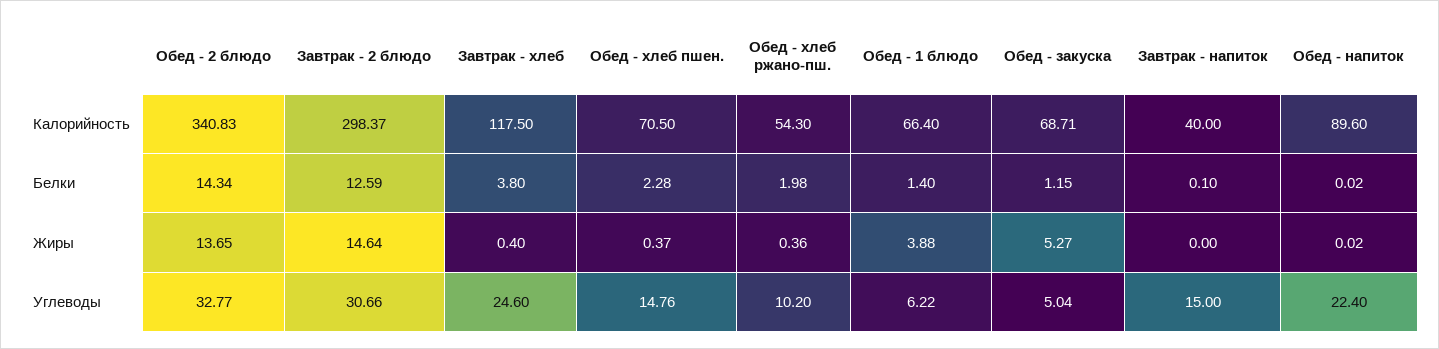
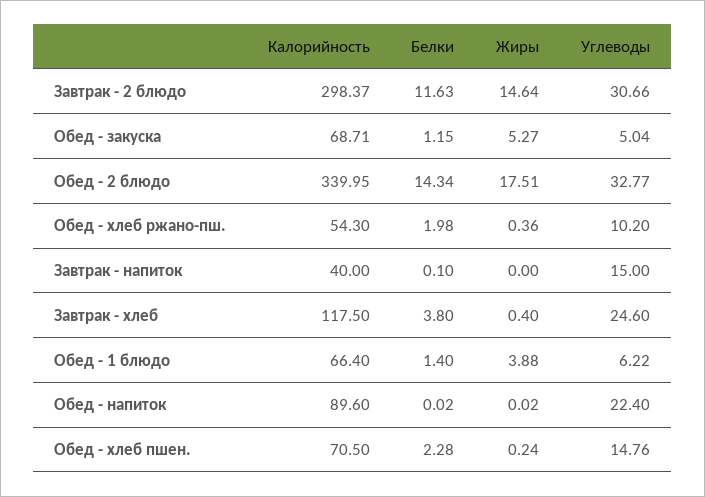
Обед - 2 блюдо, Калорийность: 340.83 -> 339.95
Завтрак - 2 блюдо, Белки: 12.59 -> 11.63
Обед - 2 блюдо, Жиры: 13.65 -> 17.51
Обед - хлеб пшен., Жиры: 0.37 -> 0.24

